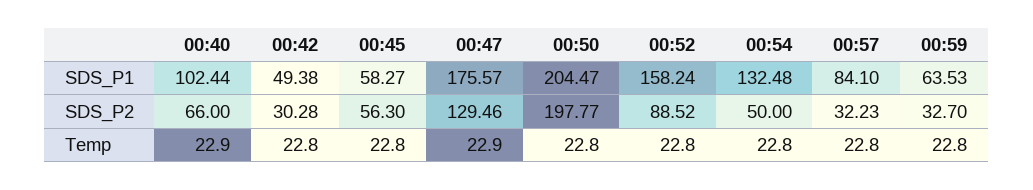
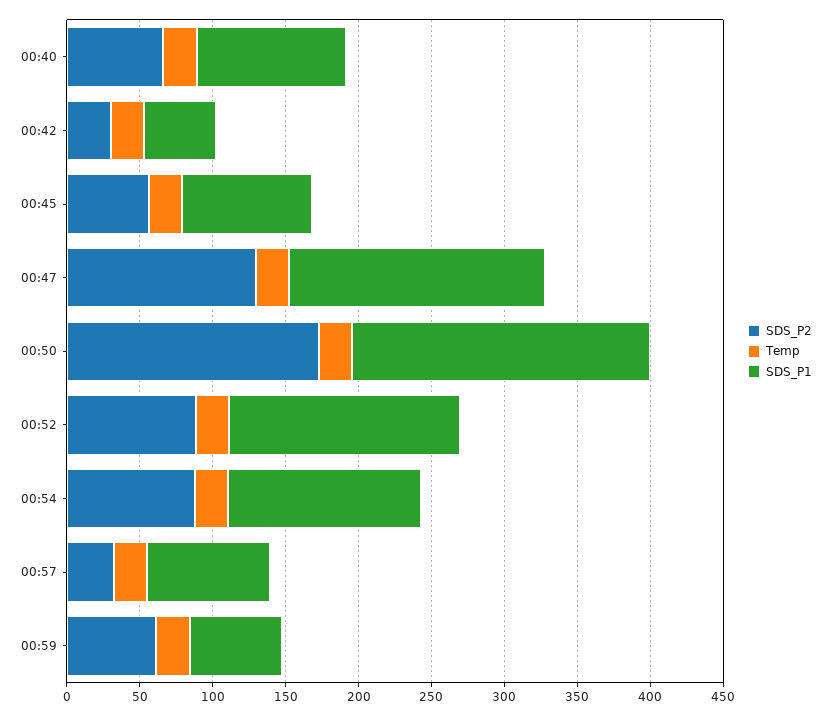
SDS_P1, 00:45: 58.27 -> 90
SDS_P2, 00:50: 197.77 -> 170
SDS_P2, 00:54: 50 -> 90
SDS_P2, 00:59: 32.7 -> 60

